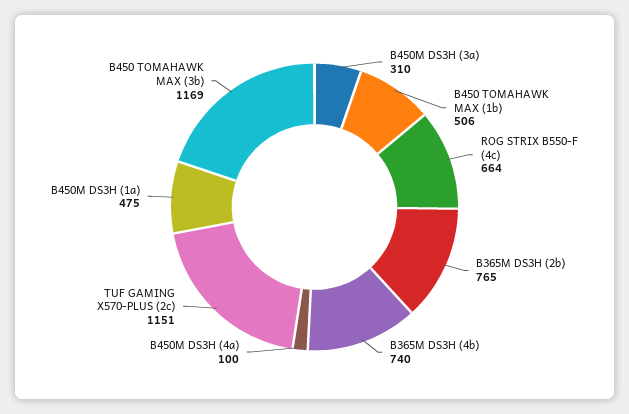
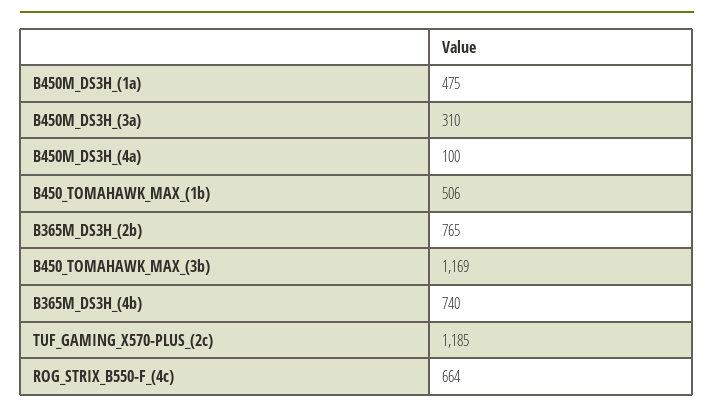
TUF GAMING X570-PLUS (2c): 1151 -> 1185

